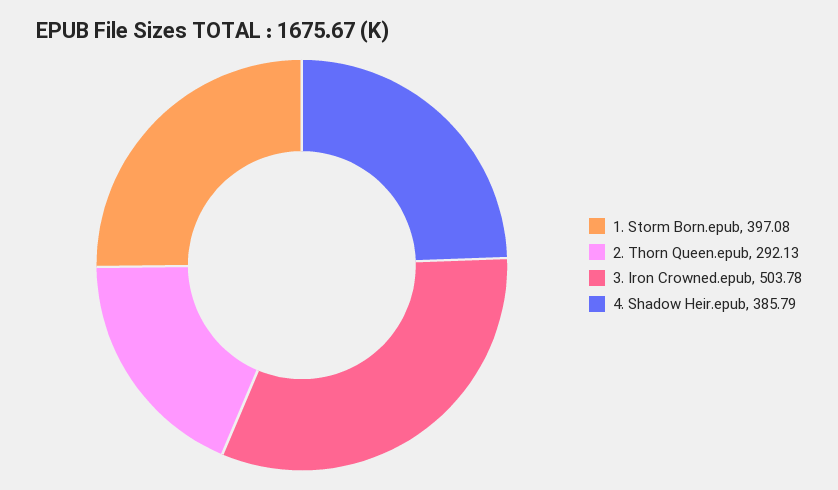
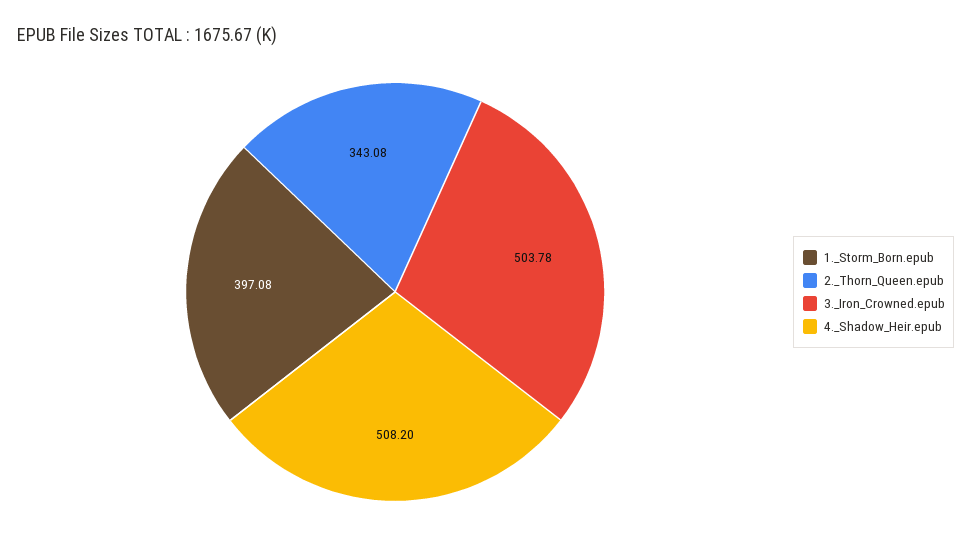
2. Thorn Queen.epub: 292.13 -> 343.08
4. Shadow Heir.epub: 385.79 -> 508.2

